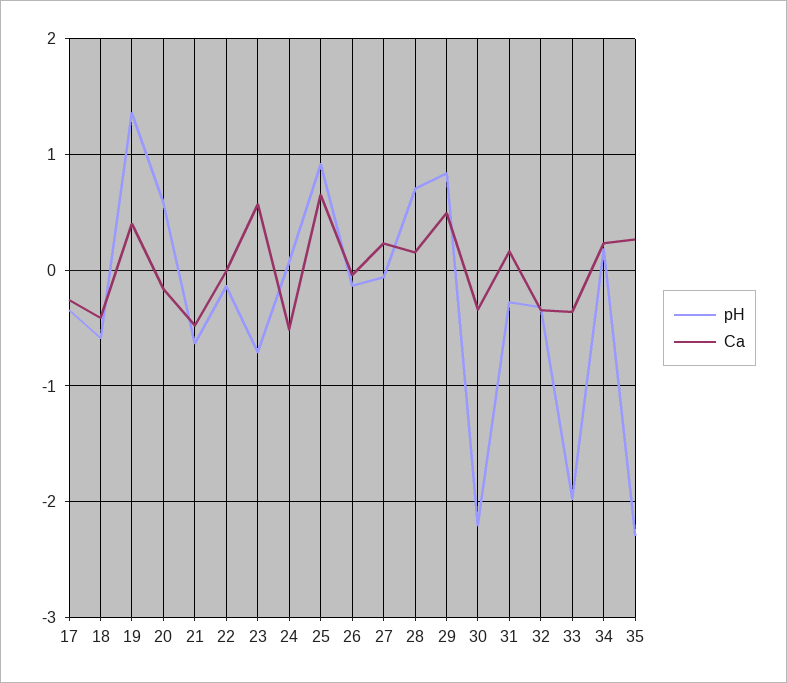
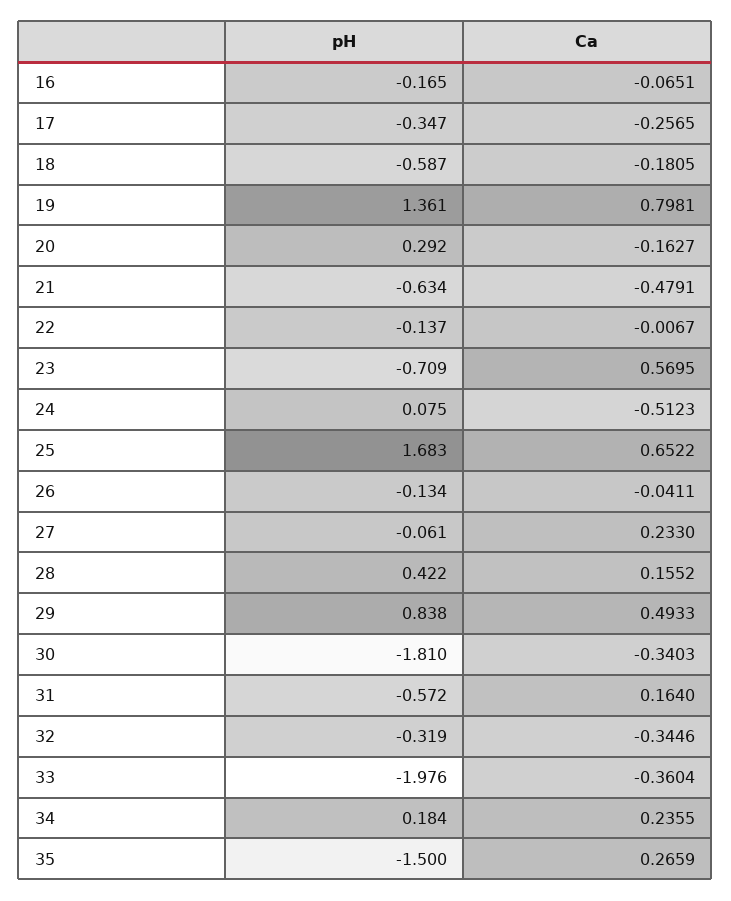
Ca, 18: -0.4 -> -0.1805
Ca, 19: 0.4 -> 0.7981
pH, 20: 0.6 -> 0.292
pH, 25: 0.9 -> 1.683
pH, 28: 0.7 -> 0.422
pH, 30: -2.2 -> -1.81
pH, 31: -0.3 -> -0.572
pH, 35: -2.3 -> -1.5
pH, 16: none -> -0.165
Ca, 16: none -> -0.0651

